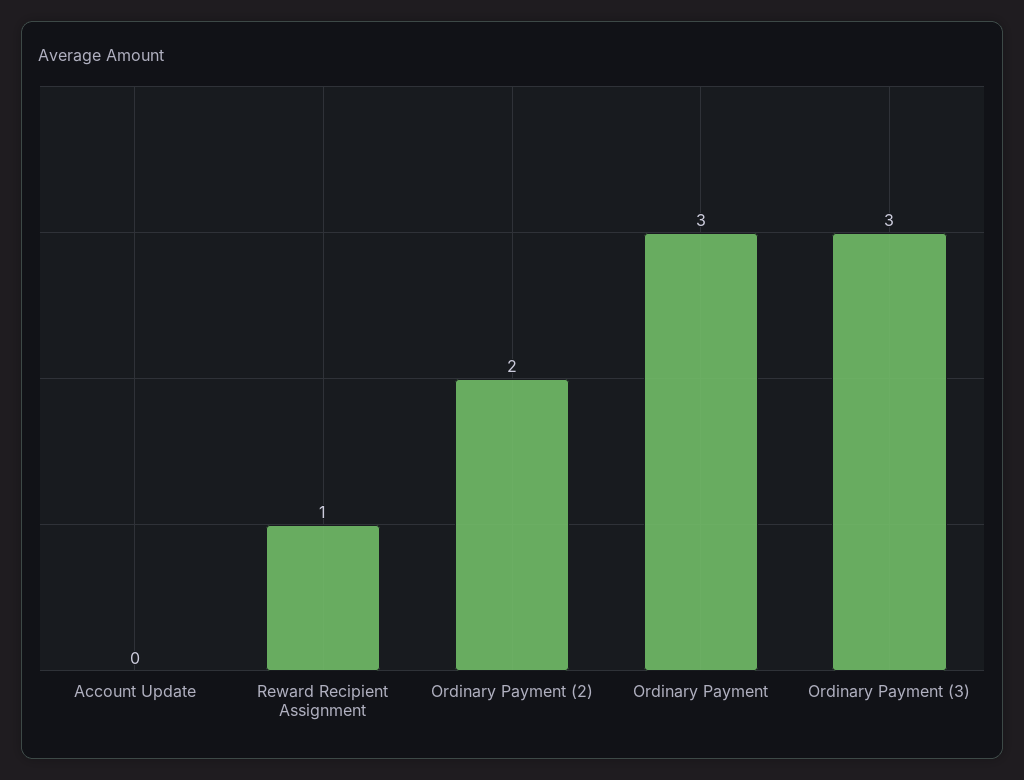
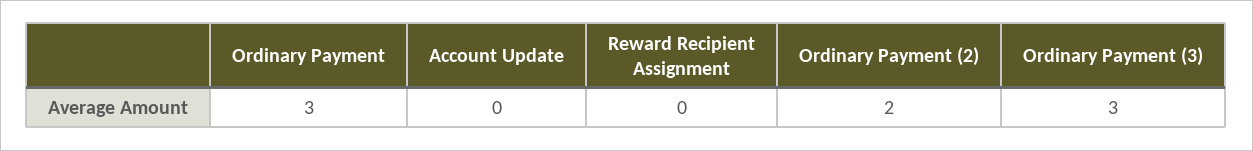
Reward Recipient Assignment: 1 -> 0

